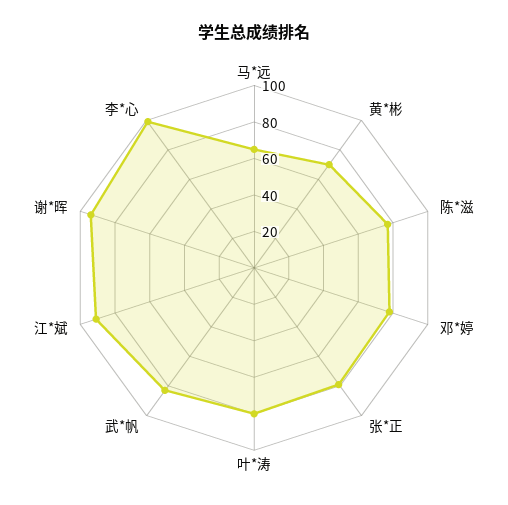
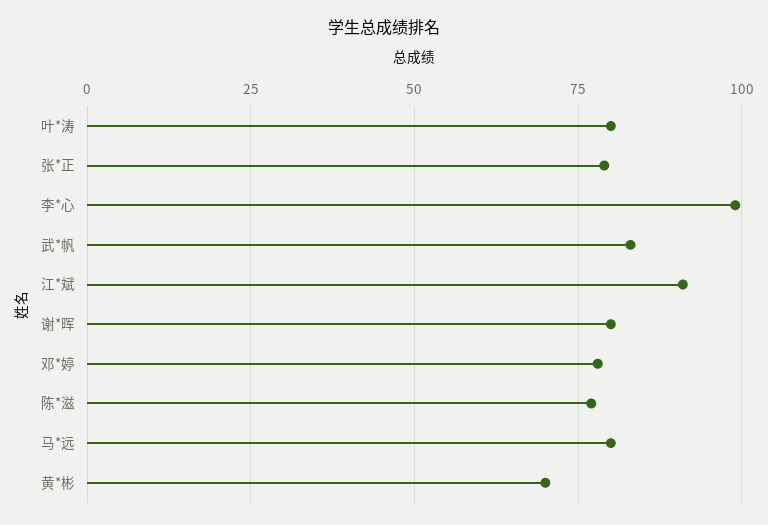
马*远: 65 -> 80
谢*晖: 95 -> 80

